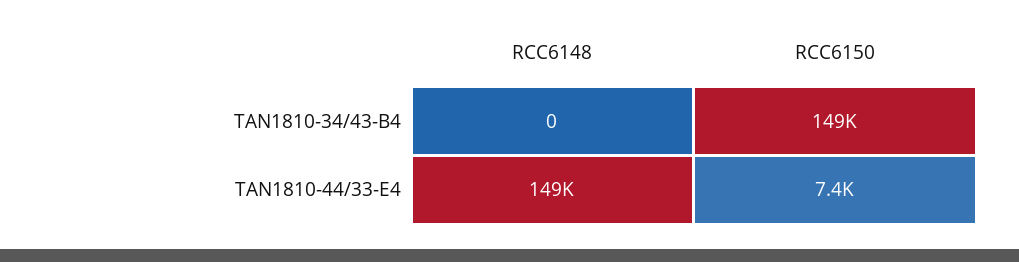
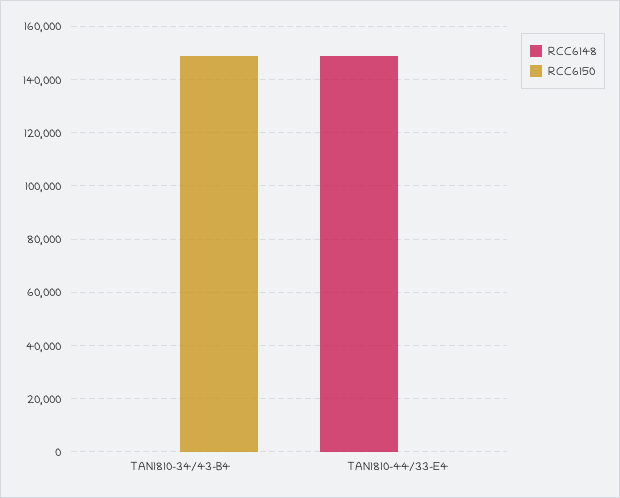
RCC6150, TAN1810-44/33-E4: 7400 -> 0

